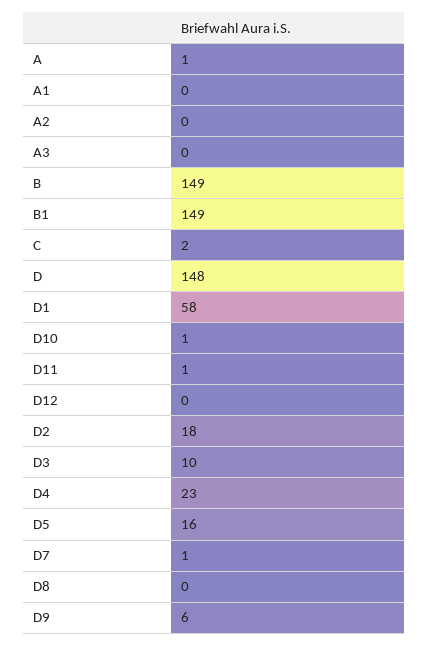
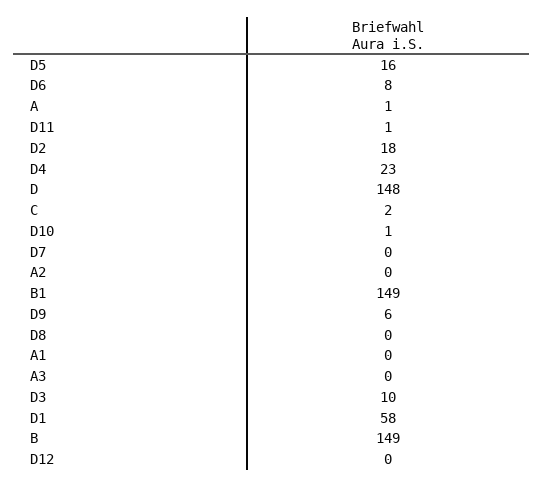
D7: 1 -> 0
D6: none -> 8

